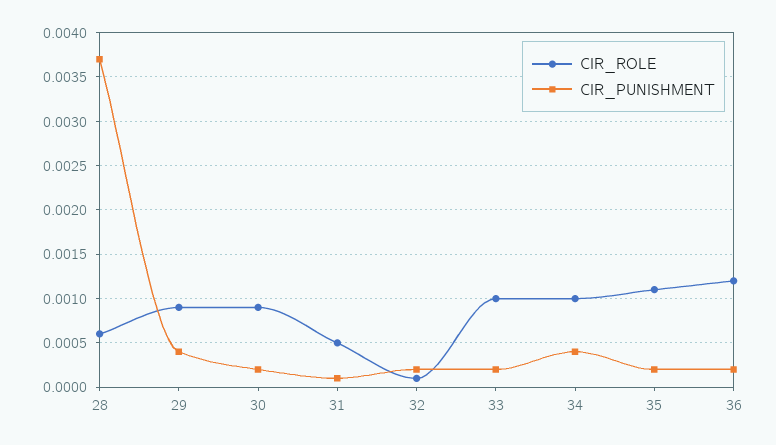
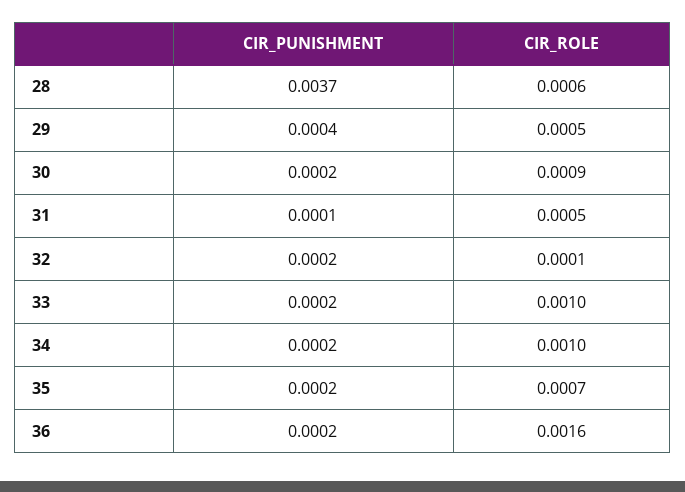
CIR_ROLE, 29: 0.0009 -> 0.0005
CIR_PUNISHMENT, 34: 0.0004 -> 0.0002
CIR_ROLE, 35: 0.0011 -> 0.0007
CIR_ROLE, 36: 0.0012 -> 0.0016

